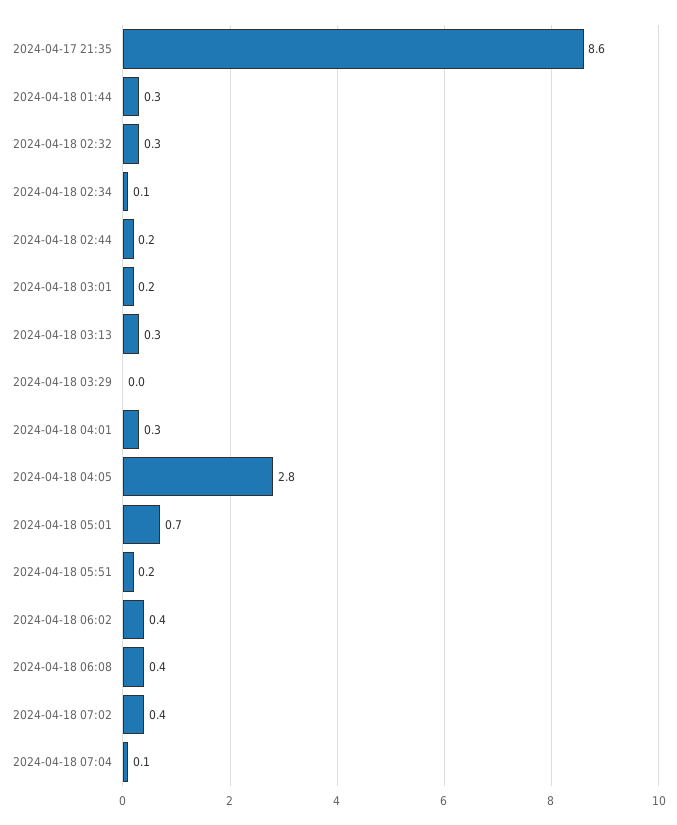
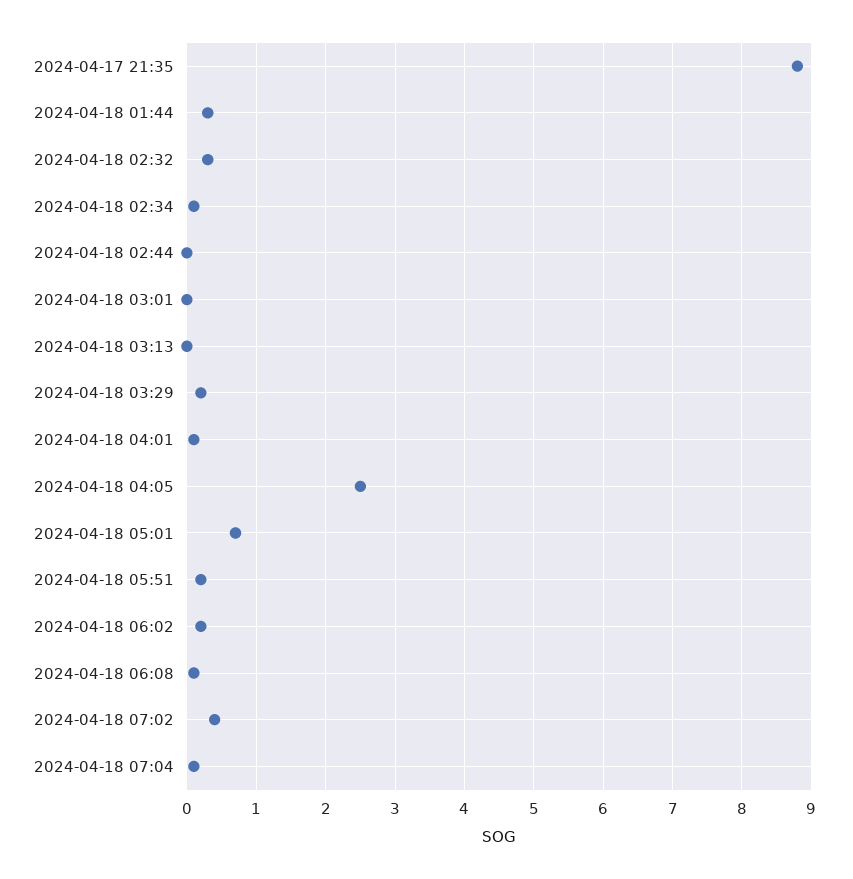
2024-04-17 21:35: 8.6 -> 8.8
2024-04-18 02:44: 0.2 -> 0
2024-04-18 03:01: 0.2 -> 0
2024-04-18 03:13: 0.3 -> 0
2024-04-18 03:29: 0 -> 0.2
2024-04-18 04:01: 0.3 -> 0.1
2024-04-18 04:05: 2.8 -> 2.5
2024-04-18 06:02: 0.4 -> 0.2
2024-04-18 06:08: 0.4 -> 0.1

